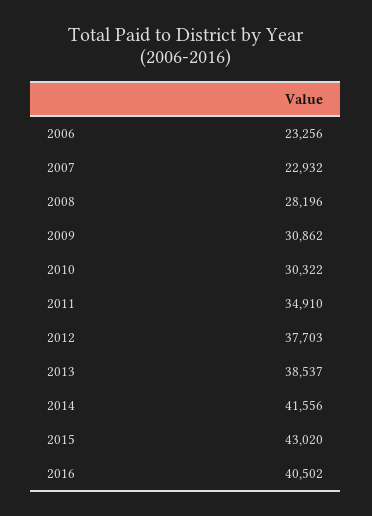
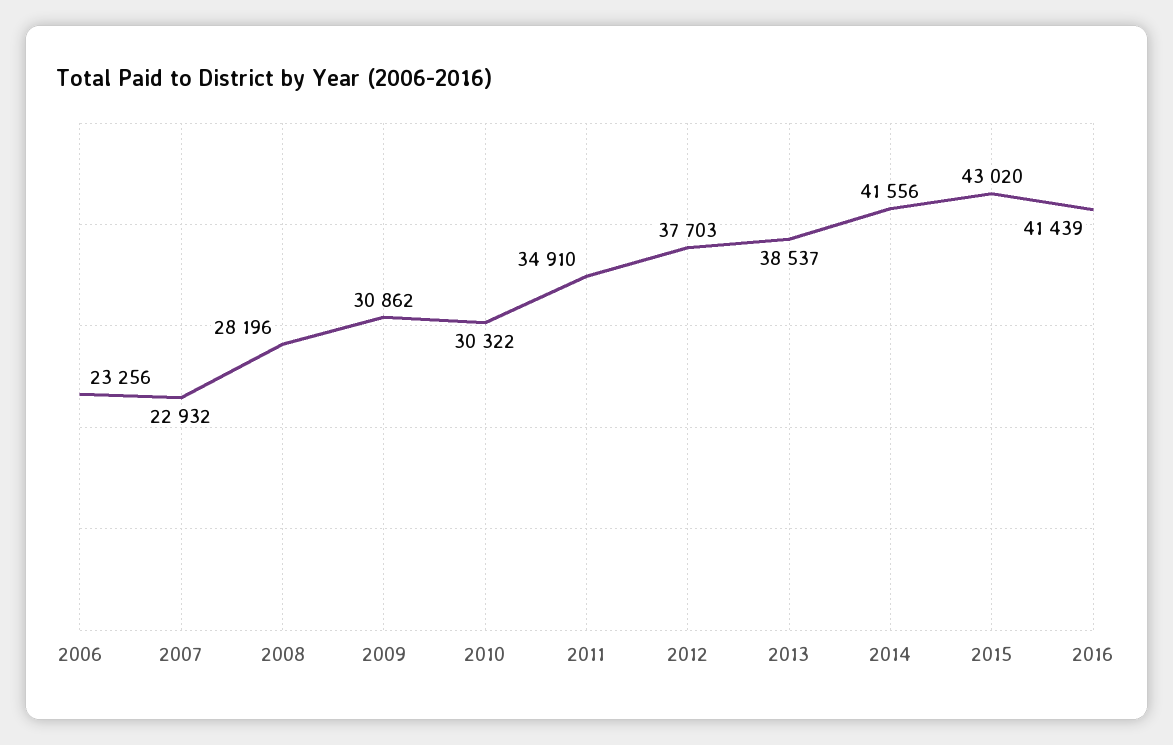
2016: 40502 -> 41439

